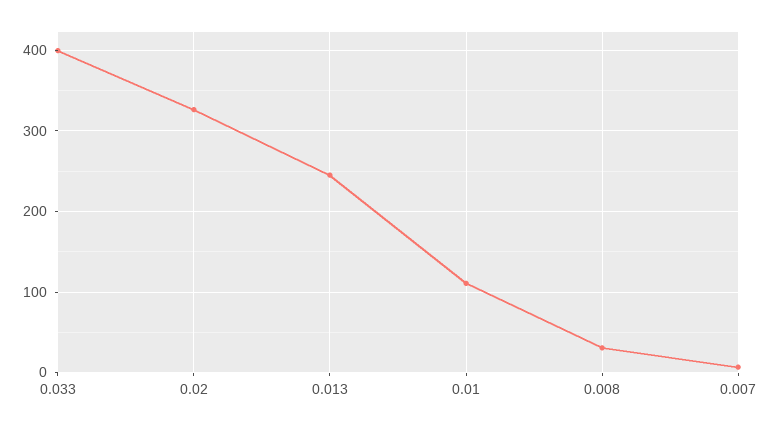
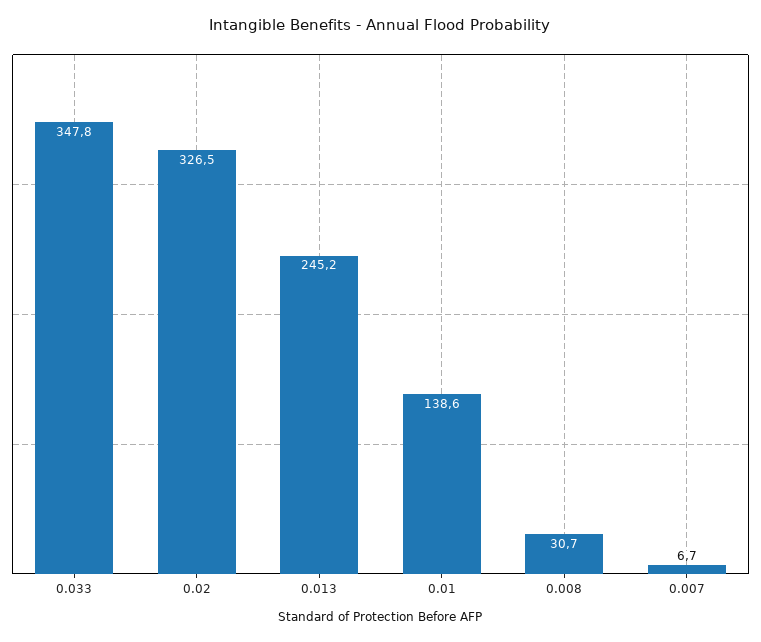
0.033: 400 -> 347.8
0.01: 110 -> 138.6

